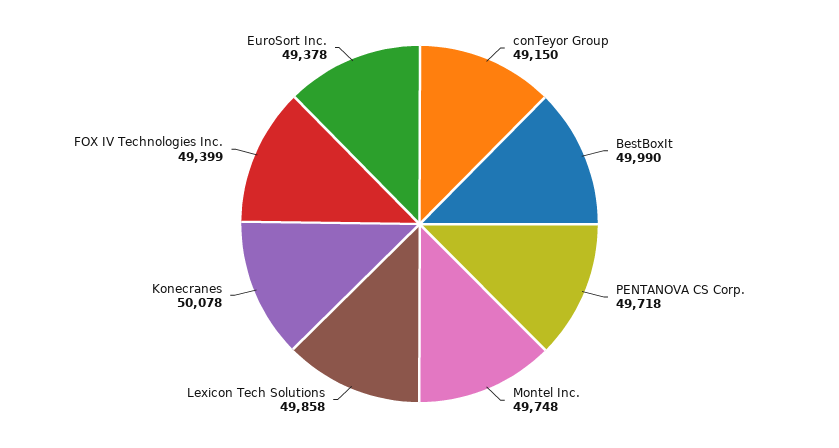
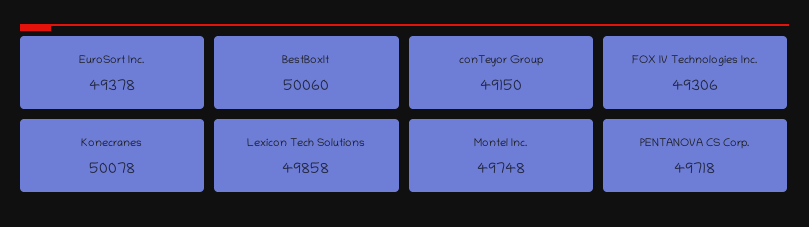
BestBoxIt: 49990 -> 50060
FOX IV Technologies Inc.: 49399 -> 49306

